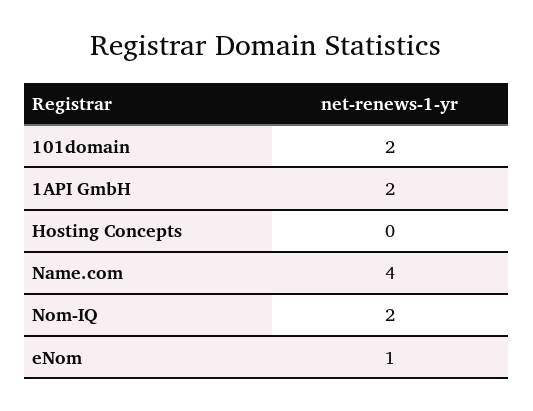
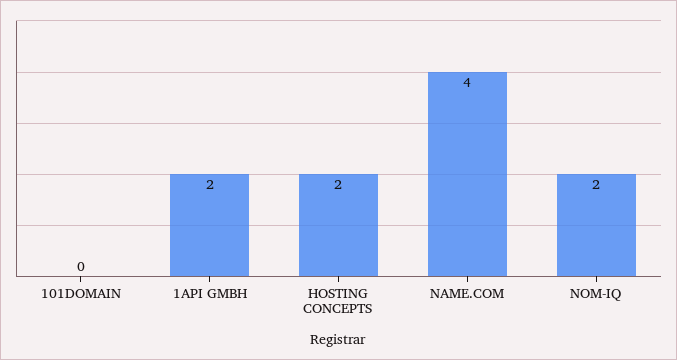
101domain: 2 -> 0
Hosting Concepts: 0 -> 2
eNom: 1 -> none

